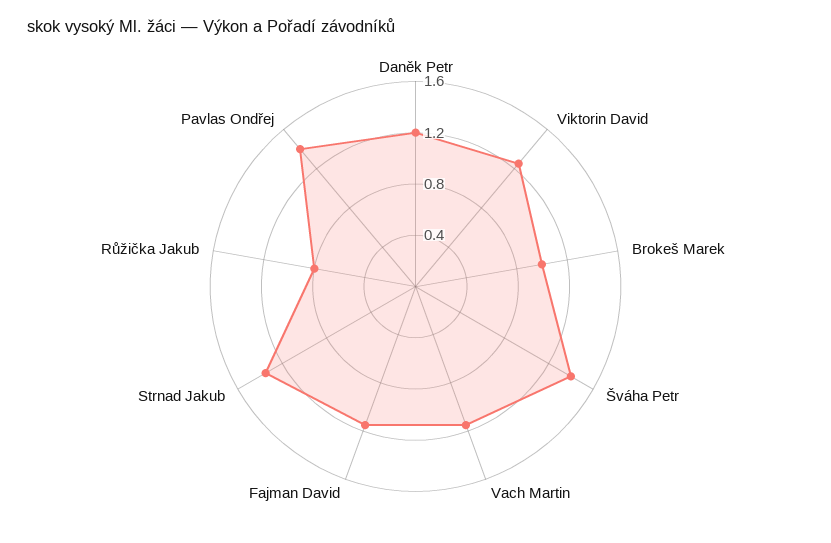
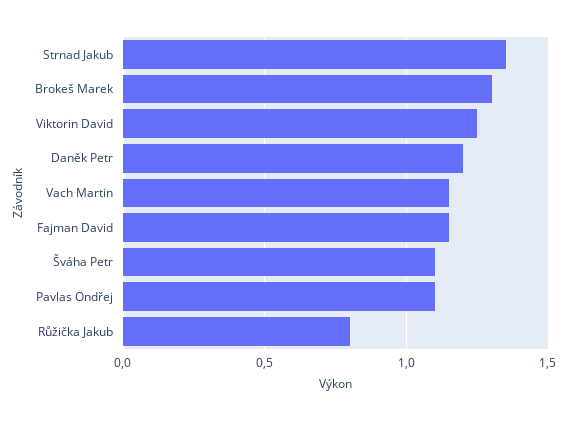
Brokeš Marek: 1 -> 1.3
Šváha Petr: 1.4 -> 1.1
Pavlas Ondřej: 1.4 -> 1.1

